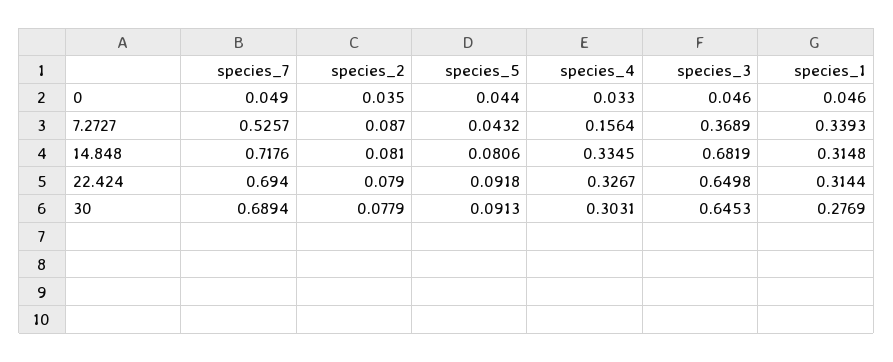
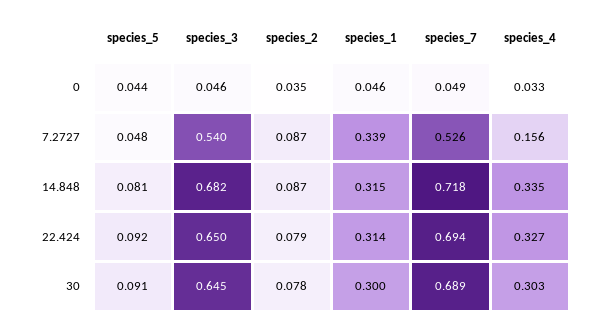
species_5, 7.2727: 0.0432 -> 0.048
species_3, 7.2727: 0.3689 -> 0.54
species_2, 14.848: 0.081 -> 0.087
species_1, 30: 0.2769 -> 0.3

